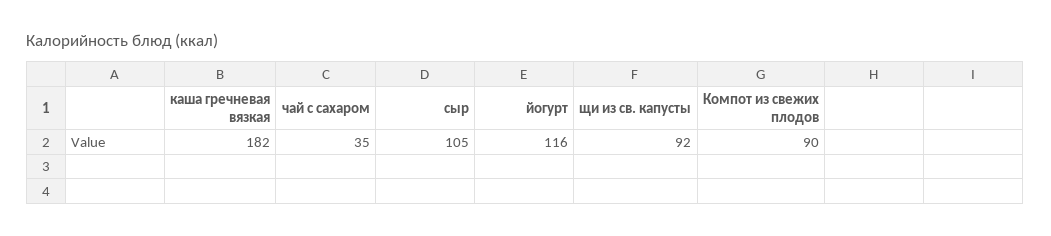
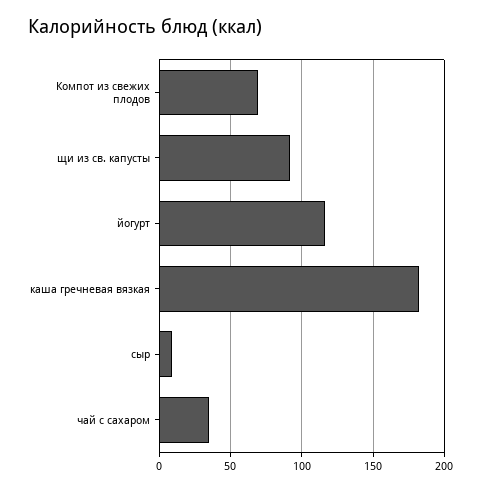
сыр: 105 -> 10
Компот из свежих плодов: 90 -> 70

